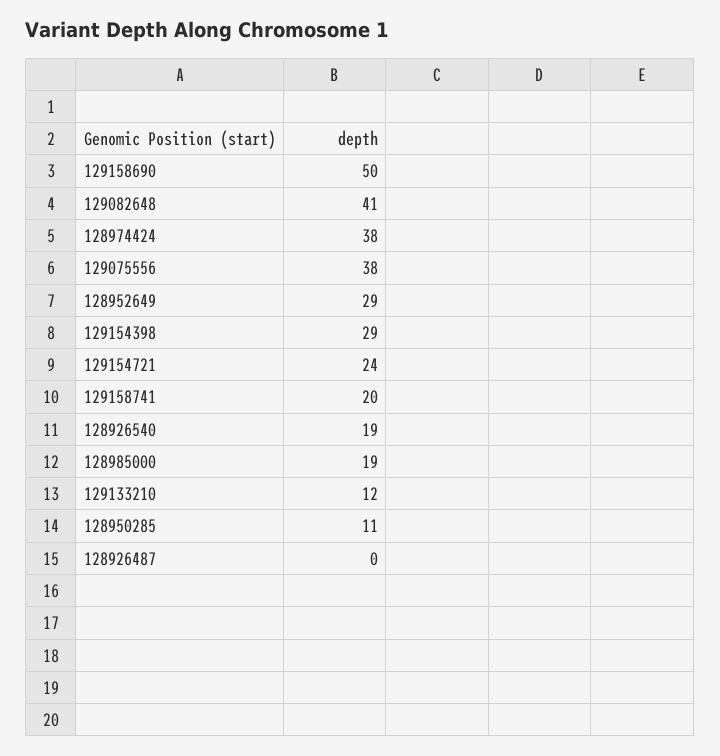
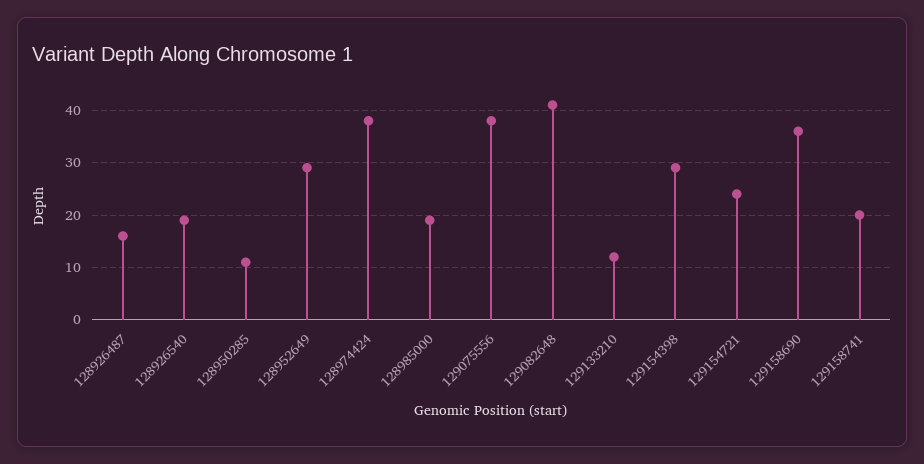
129158690: 50 -> 35
128926487: 0 -> 15

